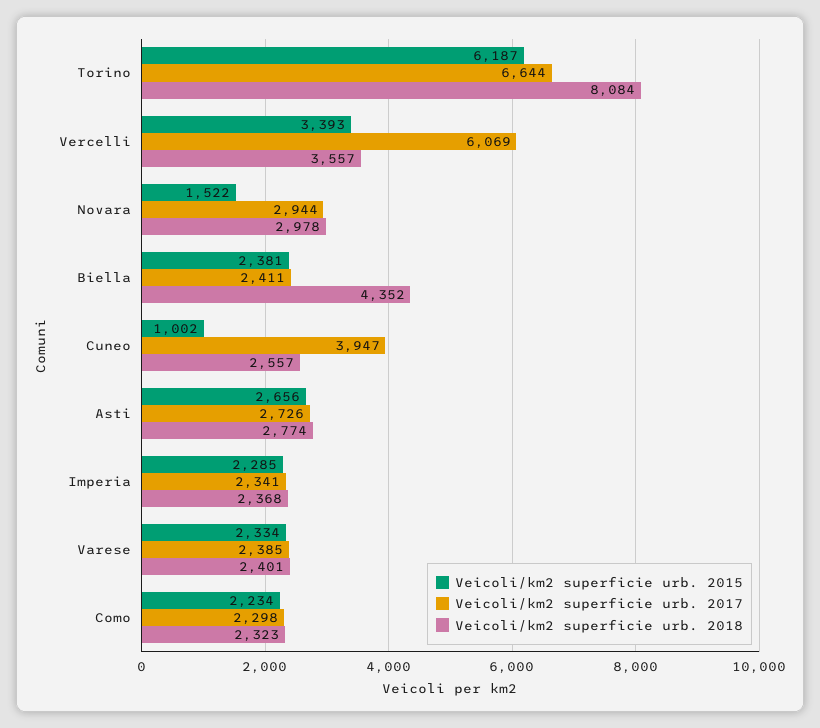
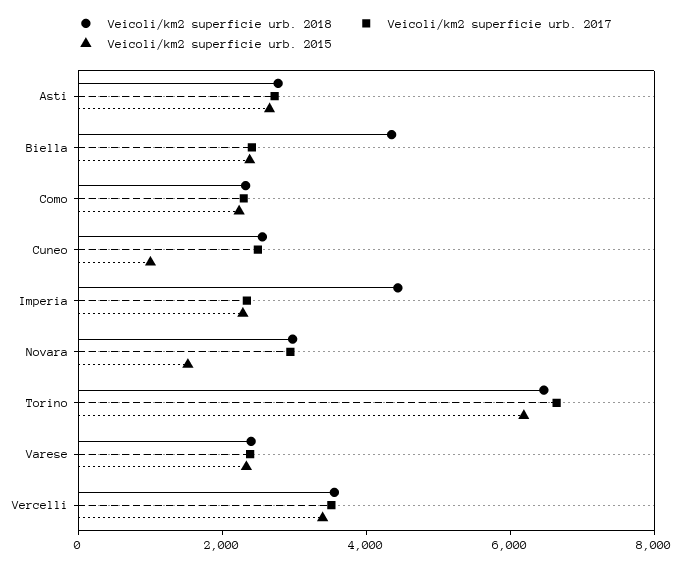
Veicoli/km2 superficie urb. 2018, Torino: 8084 -> 6500
Veicoli/km2 superficie urb. 2017, Vercelli: 6069 -> 3500
Veicoli/km2 superficie urb. 2017, Cuneo: 3947 -> 2500
Veicoli/km2 superficie urb. 2018, Imperia: 2368 -> 4500

